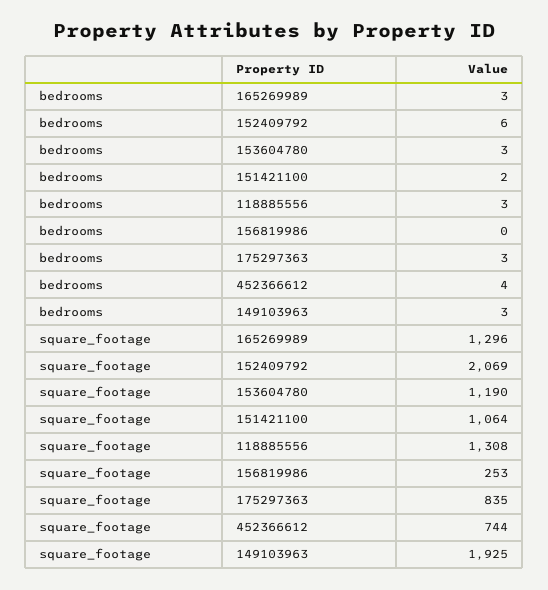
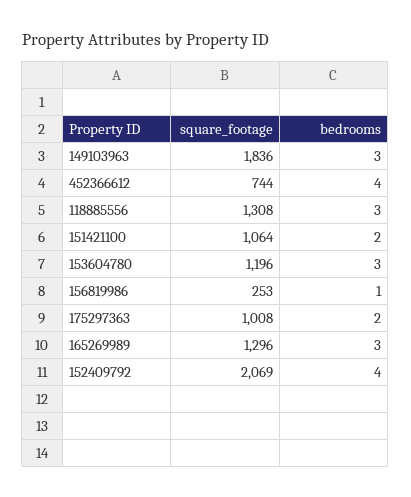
bedrooms, 152409792: 6 -> 4
bedrooms, 156819986: 0 -> 1
bedrooms, 175297363: 3 -> 2
square_footage, 153604780: 1190 -> 1196
square_footage, 175297363: 835 -> 1008
square_footage, 149103963: 1925 -> 1836

